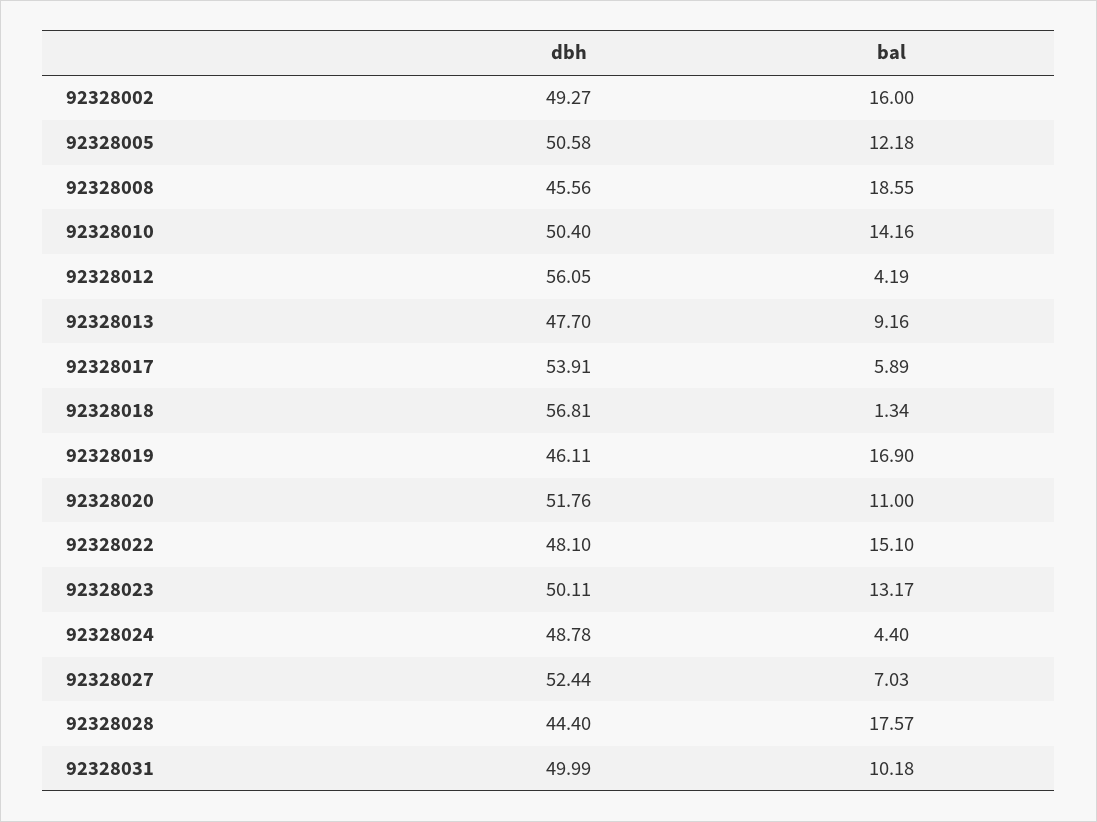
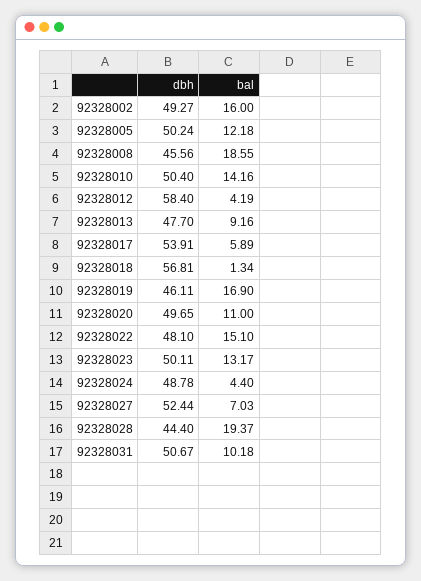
dbh, 92328005: 50.58 -> 50.24
dbh, 92328012: 56.05 -> 58.4
dbh, 92328020: 51.76 -> 49.65
bal, 92328028: 17.57 -> 19.37
dbh, 92328031: 49.99 -> 50.67

